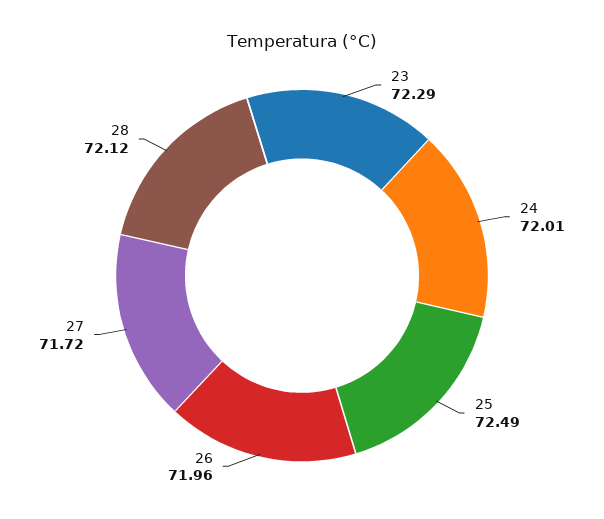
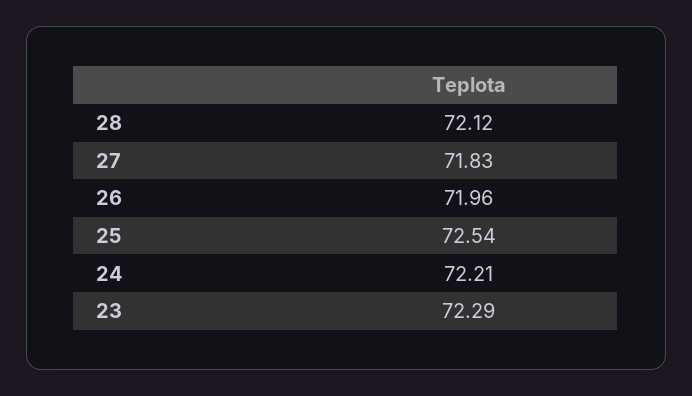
24: 72.01 -> 72.21
25: 72.49 -> 72.54
27: 71.72 -> 71.83

